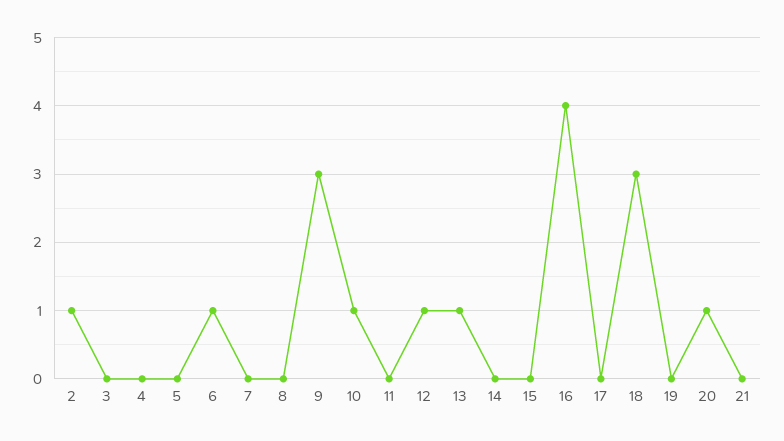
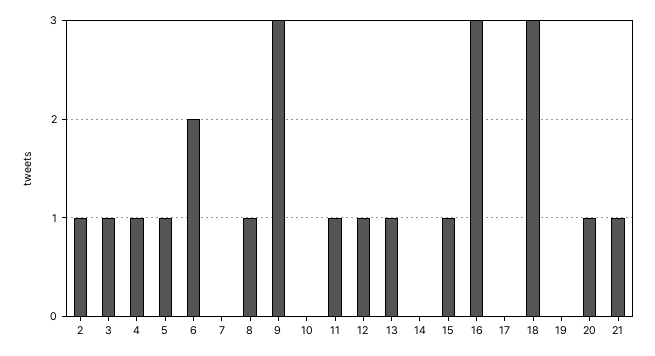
3: 0 -> 1
4: 0 -> 1
5: 0 -> 1
6: 1 -> 2
8: 0 -> 1
10: 1 -> 0
11: 0 -> 1
15: 0 -> 1
16: 4 -> 3
21: 0 -> 1

